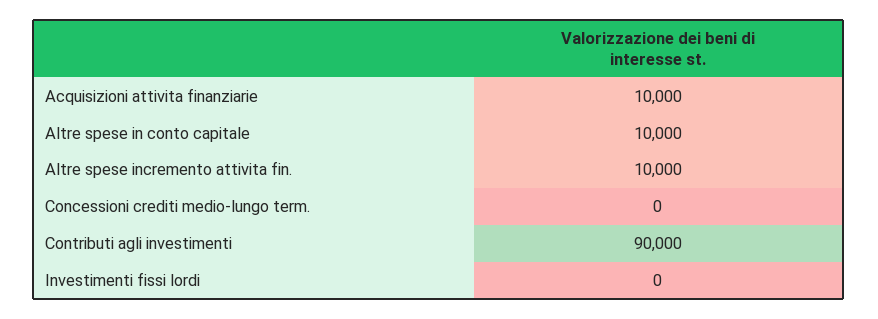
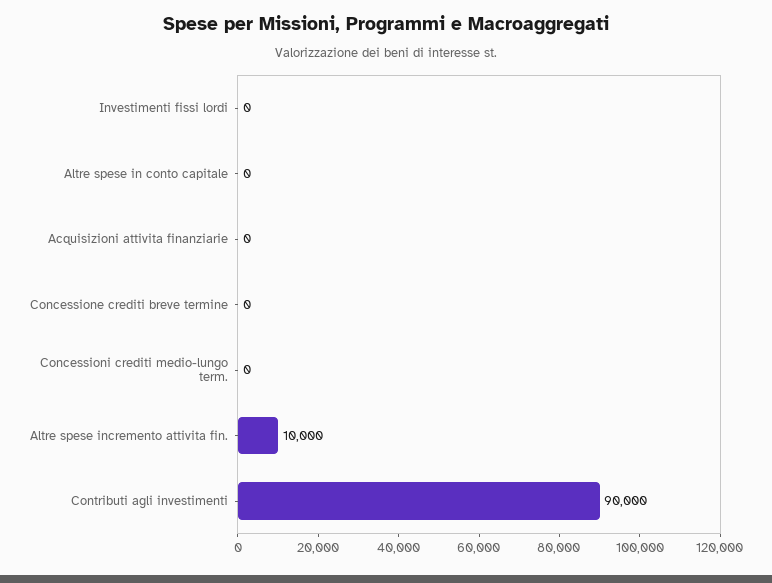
Acquisizioni attivita finanziarie: 10000 -> 0
Altre spese in conto capitale: 10000 -> 0
Concessione crediti breve termine: none -> 0

